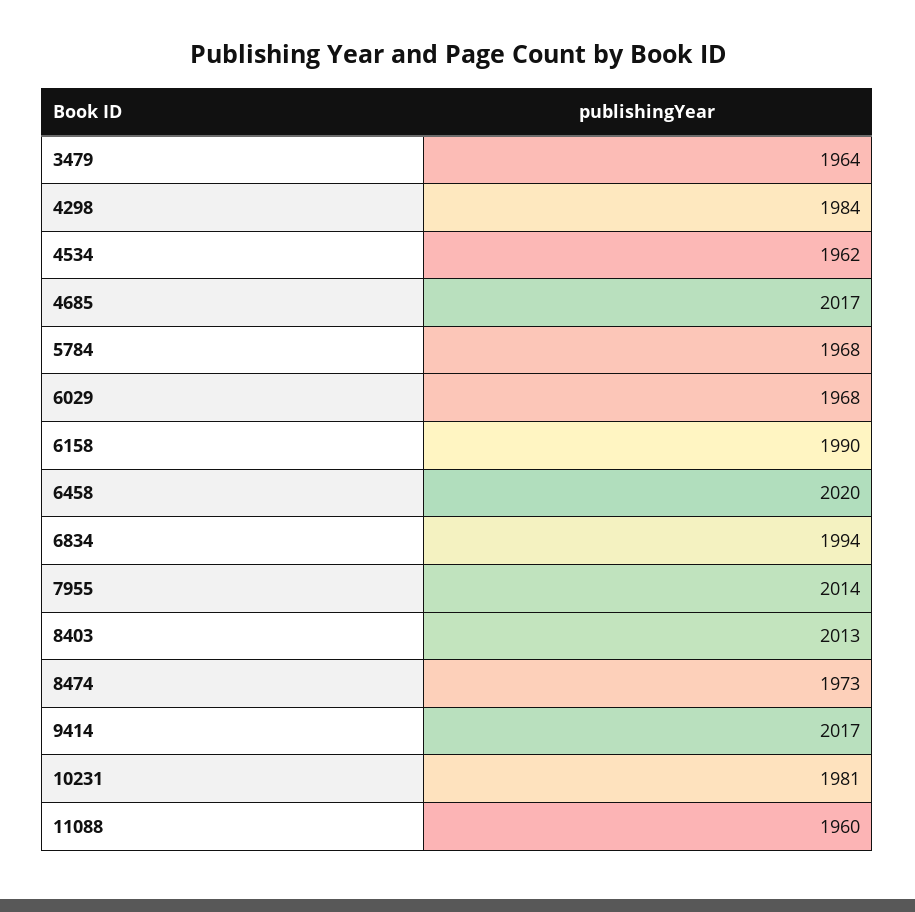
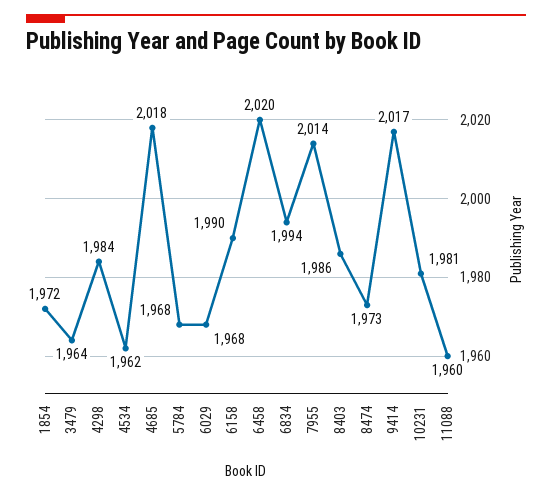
4685: 2017 -> 2018
8403: 2013 -> 1986
1854: none -> 1972

